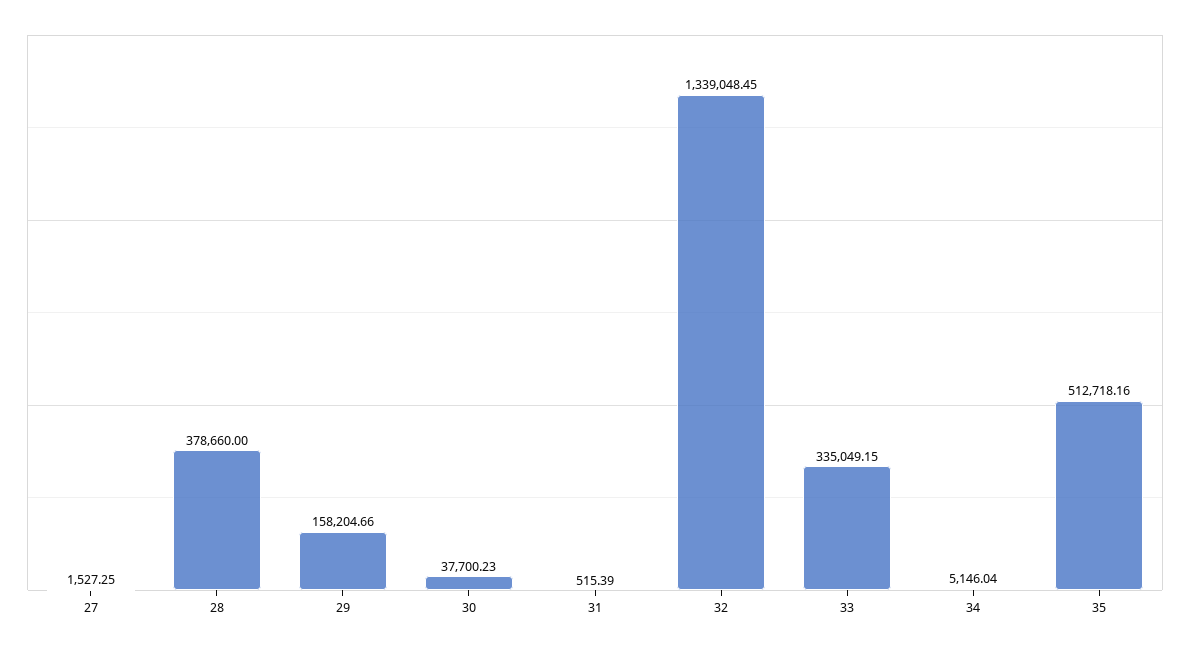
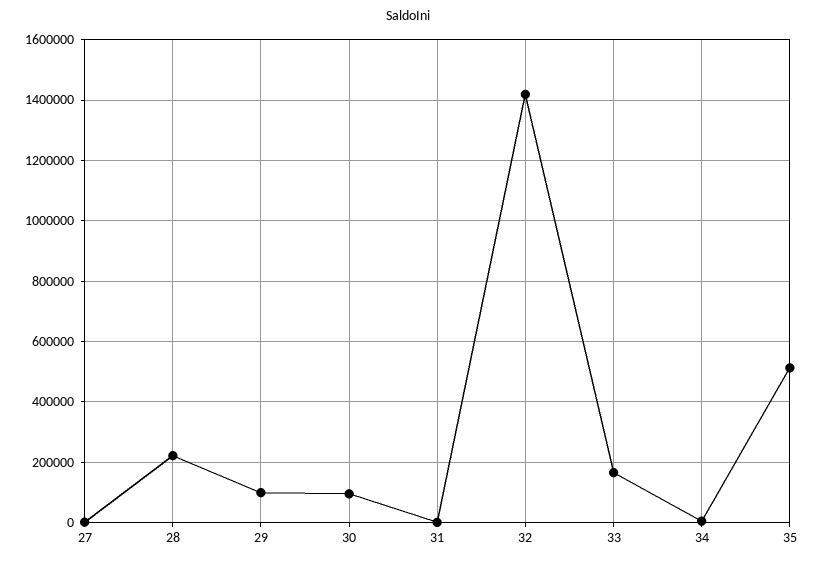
28: 378660 -> 220000
29: 158204.66 -> 100000
30: 37700.23 -> 100000
32: 1339048.45 -> 1420000
33: 335049.15 -> 160000

